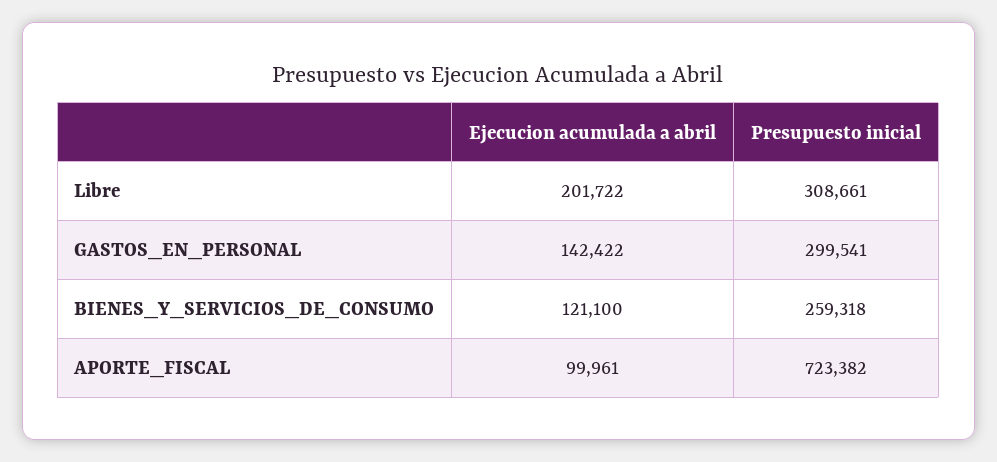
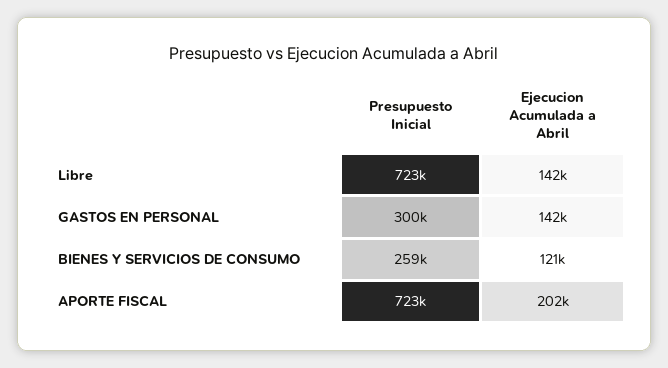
Ejecucion acumulada a abril, Libre: 201722 -> 142000
Presupuesto inicial, Libre: 308661 -> 723000
Ejecucion acumulada a abril, APORTE_FISCAL: 99961 -> 202000

